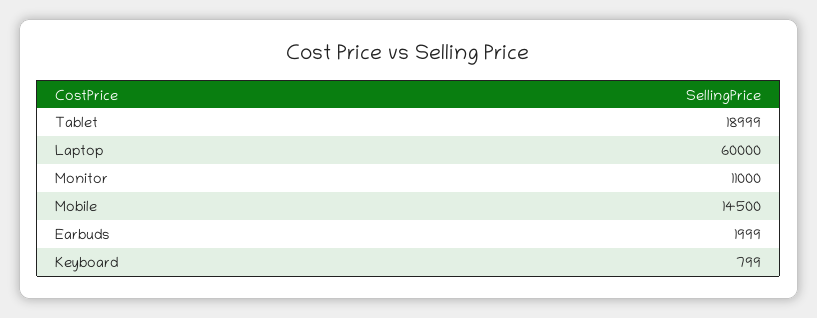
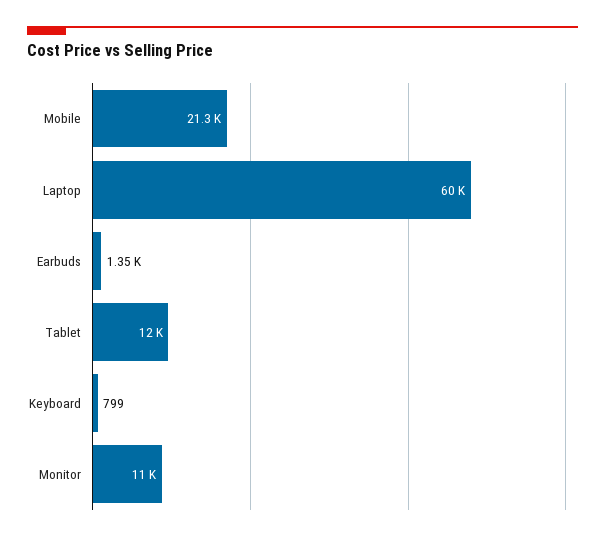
Tablet: 18999 -> 12000
Mobile: 14500 -> 21300
Earbuds: 1999 -> 1350

